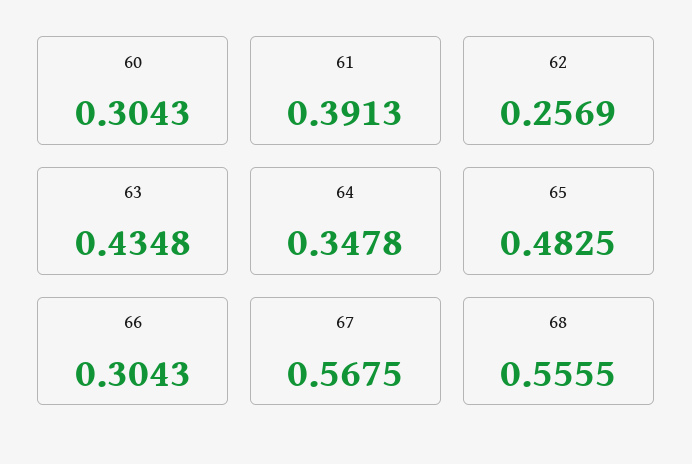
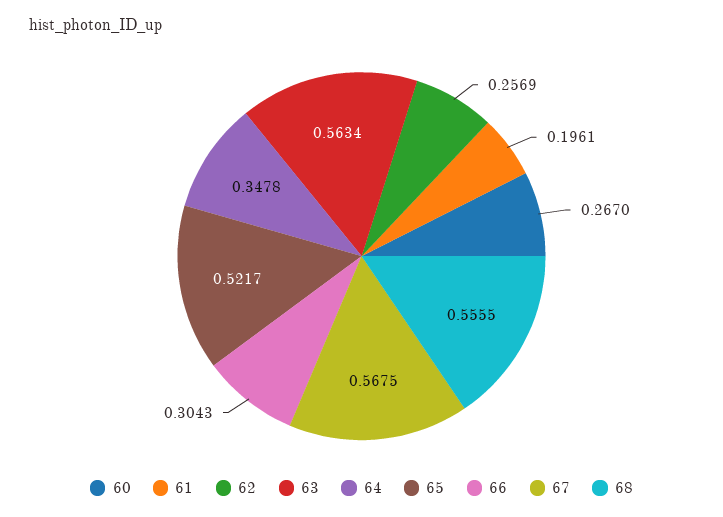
60: 0.3043 -> 0.267
61: 0.3913 -> 0.1961
63: 0.4348 -> 0.5634
65: 0.4825 -> 0.5217

